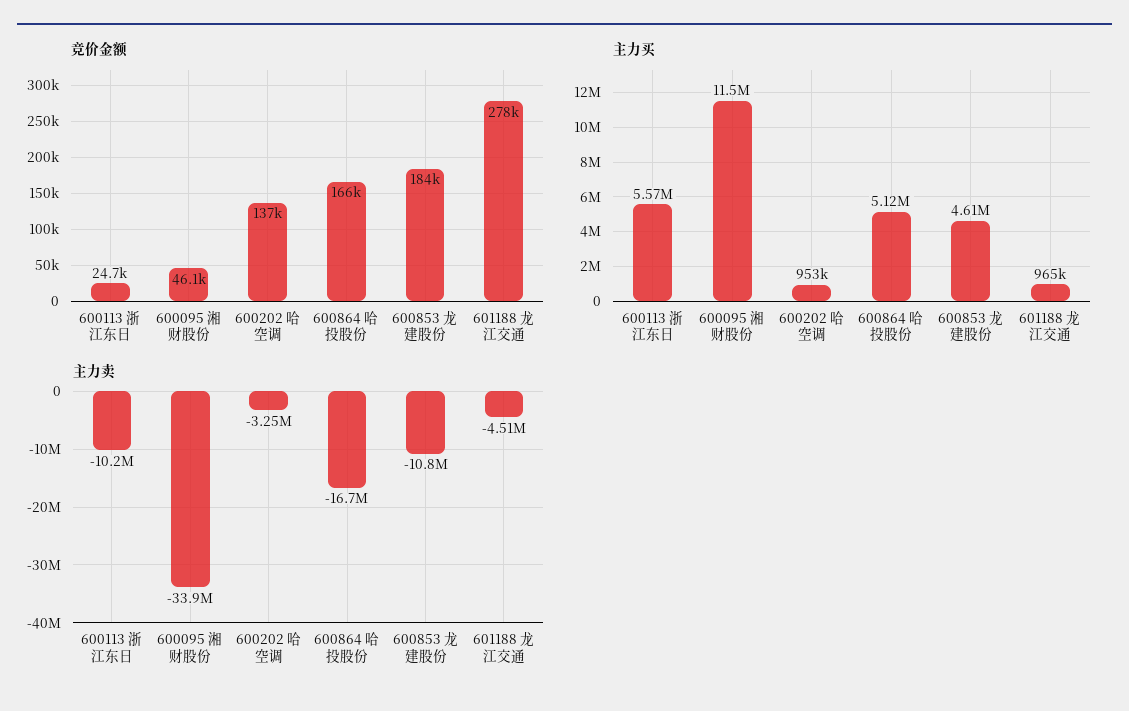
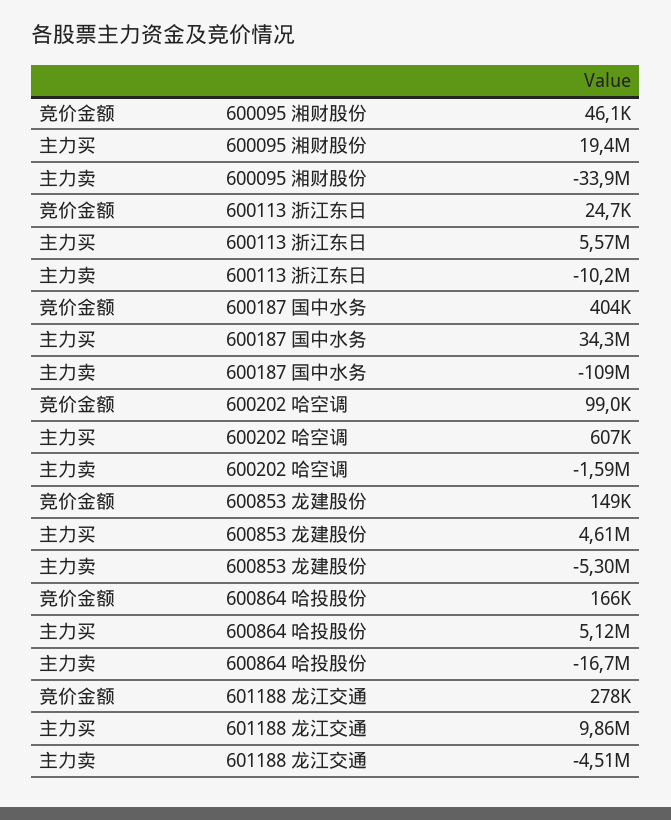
竞价金额, 600202 哈空调: 137000 -> 99000
竞价金额, 600853 龙建股份: 184000 -> 149000
主力买, 600095 湘财股份: 11500000 -> 19400000
主力买, 600202 哈空调: 953000 -> 607000
主力买, 601188 龙江交通: 965000 -> 9860000
主力卖, 600202 哈空调: -3250000 -> -1590000
主力卖, 600853 龙建股份: -10800000 -> -5300000
竞价金额, 600187 国中水务: none -> 404000
主力买, 600187 国中水务: none -> 34300000
主力卖, 600187 国中水务: none -> -109000000

